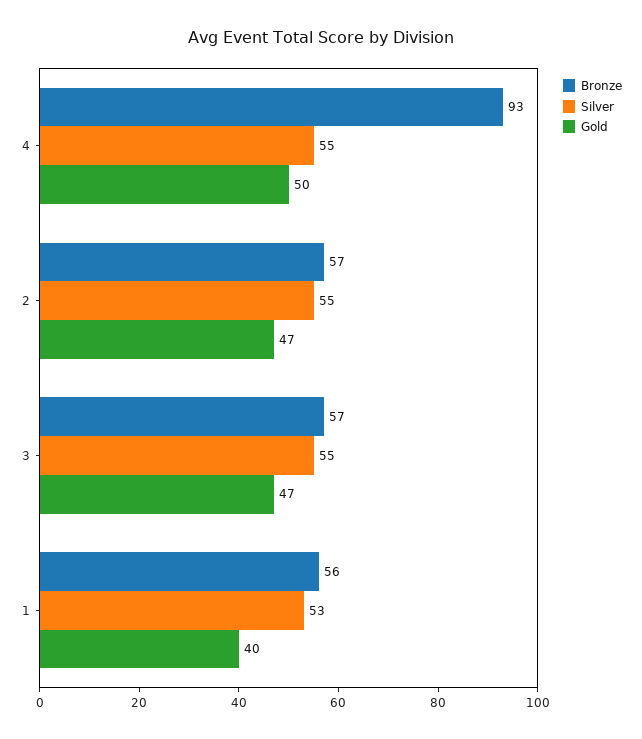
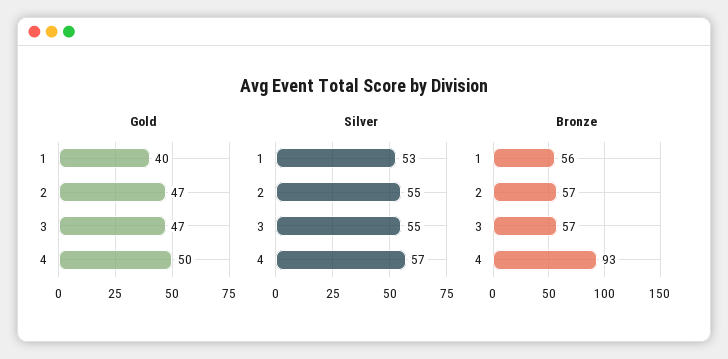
Silver, 4: 55 -> 57

